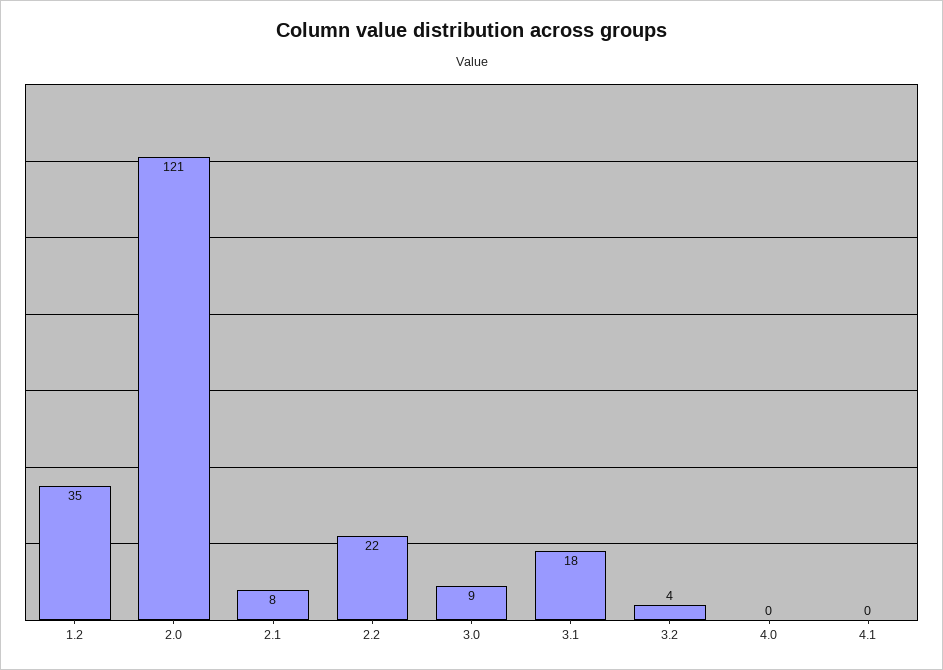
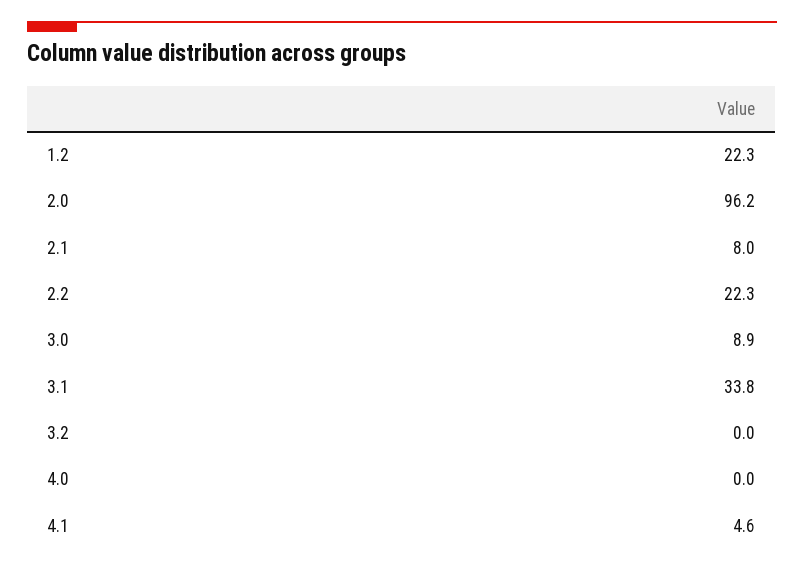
1.2: 35 -> 22.3
2.0: 121 -> 96.2
3.1: 18 -> 33.8
3.2: 4 -> 0
4.1: 0 -> 4.6

